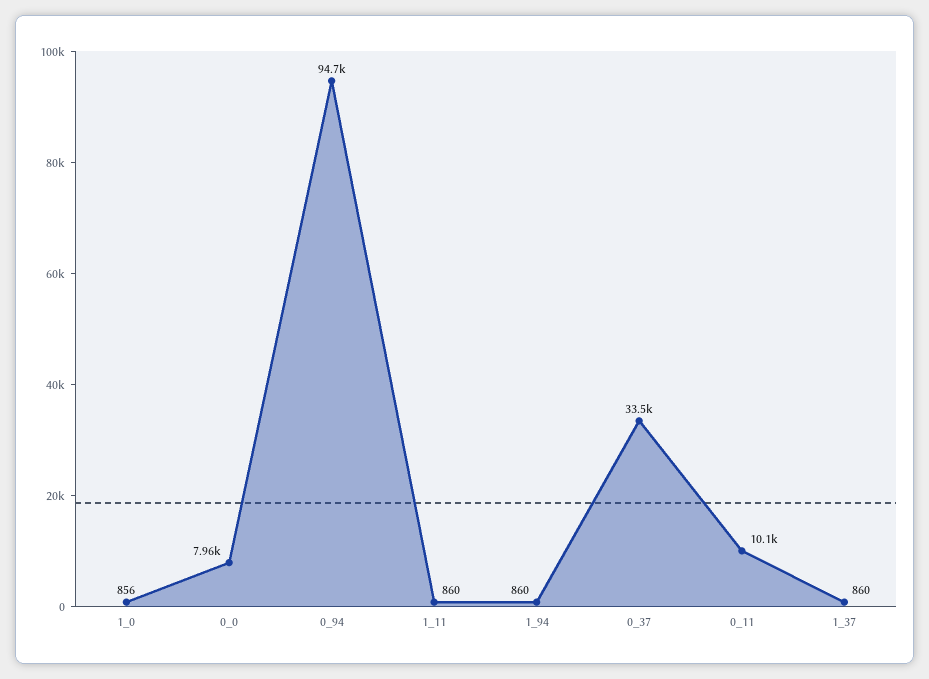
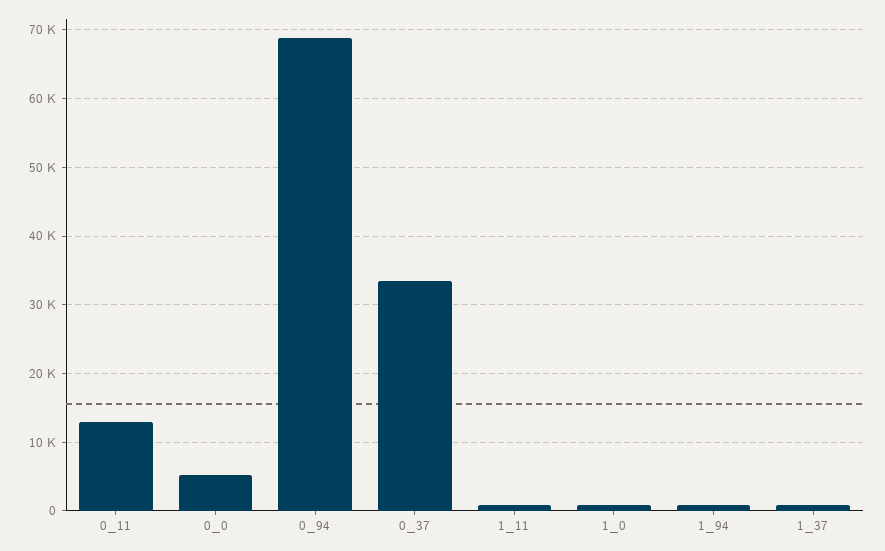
0_0: 7960 -> 5000
0_94: 94700 -> 69000
0_11: 10100 -> 13000

